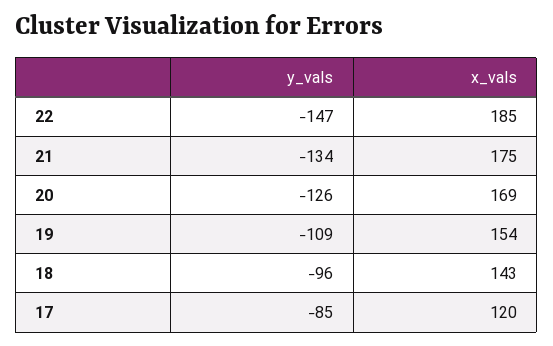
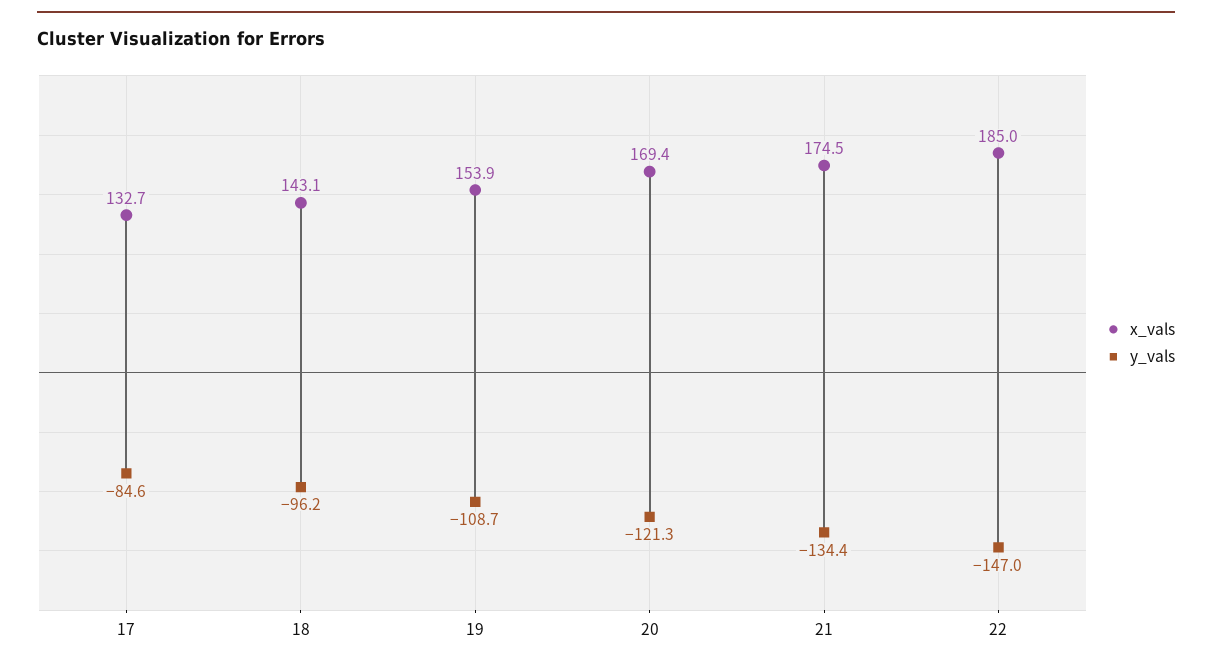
y_vals, 20: -126 -> -121.3
x_vals, 17: 120 -> 132.7

